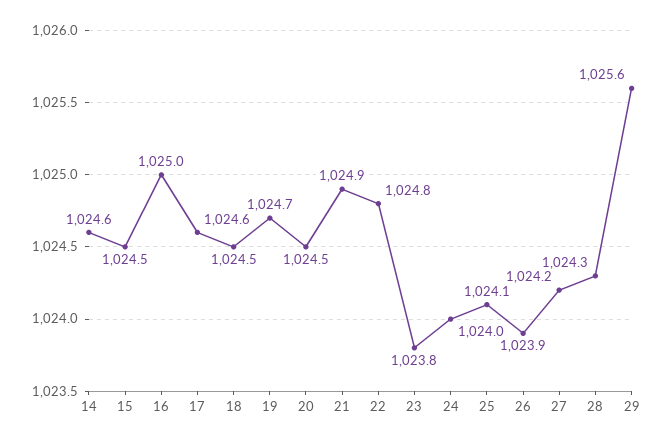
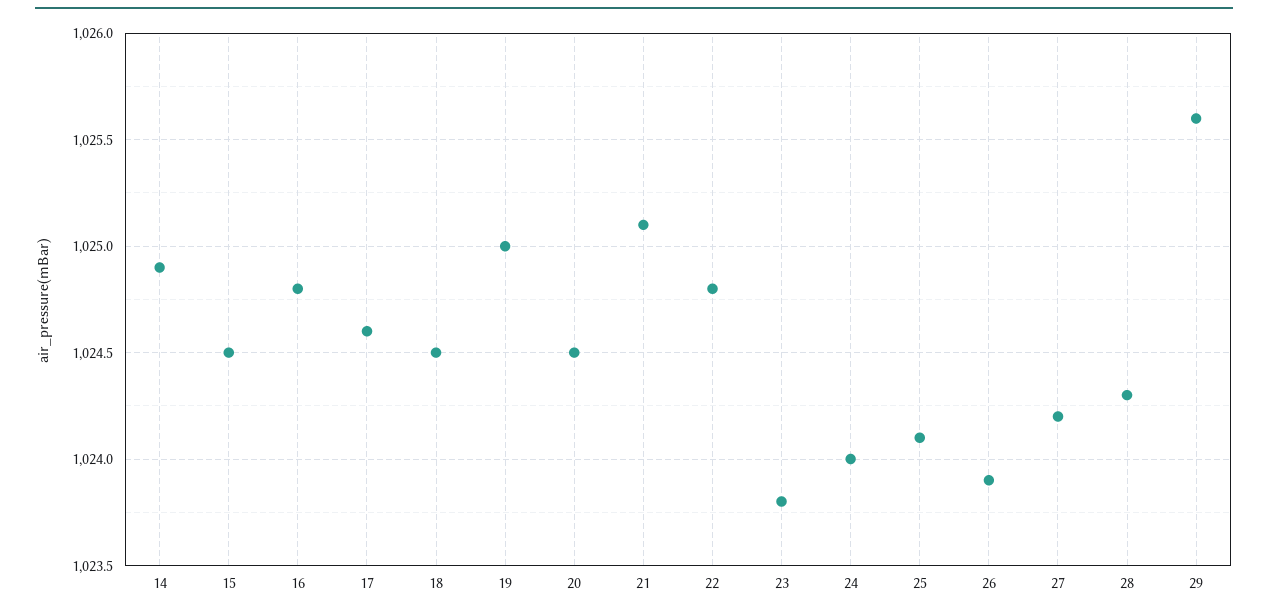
14: 1024.6 -> 1024.9
16: 1025 -> 1024.8
19: 1024.7 -> 1025
21: 1024.9 -> 1025.1

